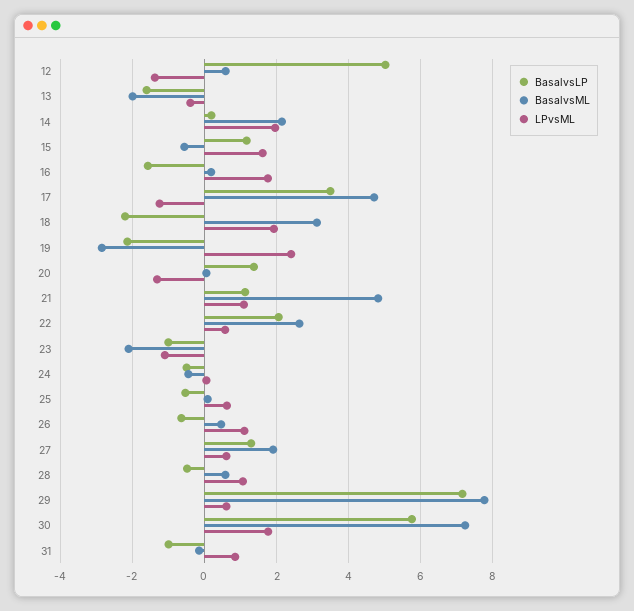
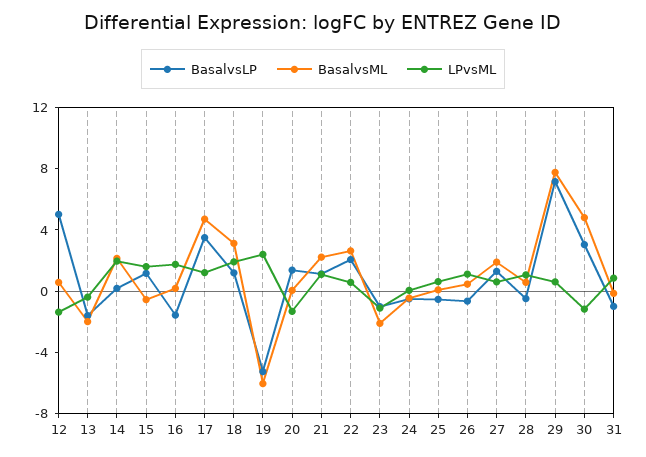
LPvsML, 17: -1.2 -> 1
BasalvsLP, 18: -2.2 -> 1
BasalvsLP, 19: -2.2 -> -5
BasalvsML, 19: -2.8 -> -6
BasalvsML, 21: 4.8 -> 2
BasalvsLP, 30: 5.8 -> 3
BasalvsML, 30: 7.2 -> 5
LPvsML, 30: 1.8 -> -1

